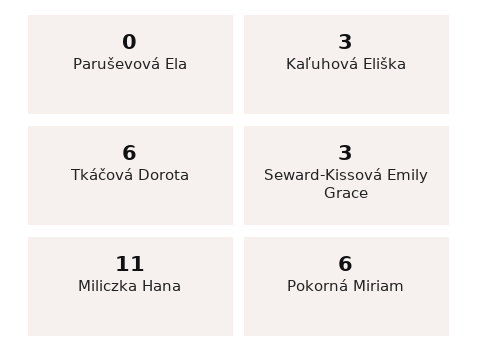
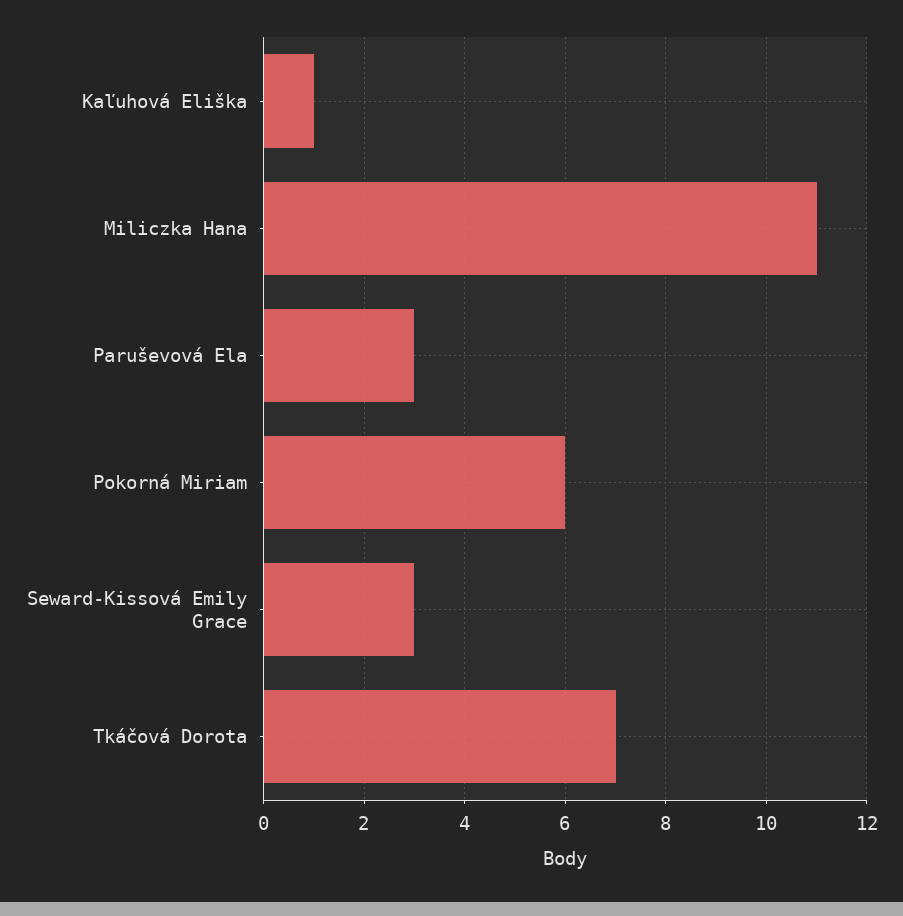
Paruševová Ela: 0 -> 3
Kaľuhová Eliška: 3 -> 1
Tkáčová Dorota: 6 -> 7

